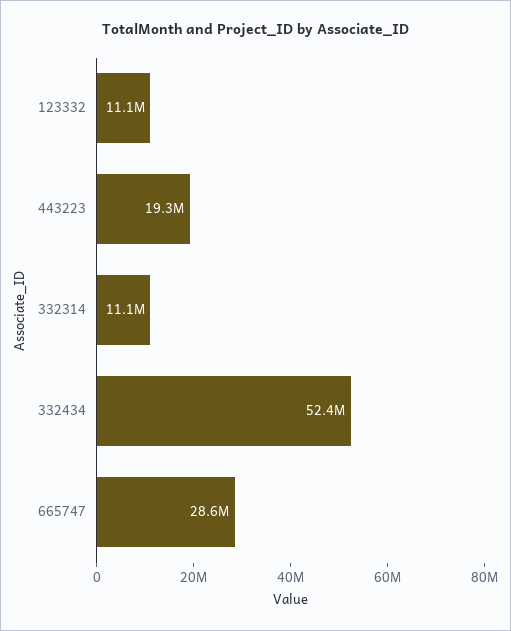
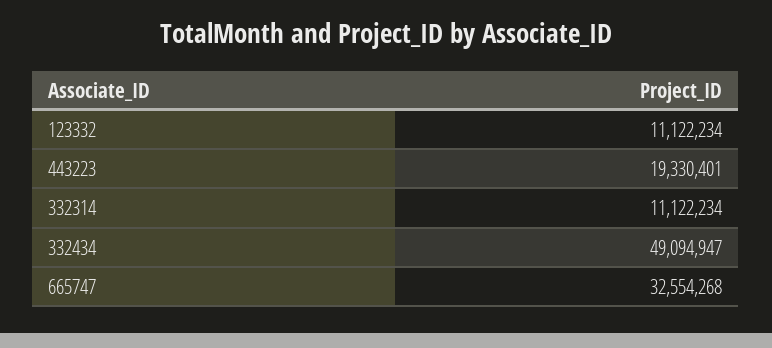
332434: 52400000 -> 49094947
665747: 28600000 -> 32554268

